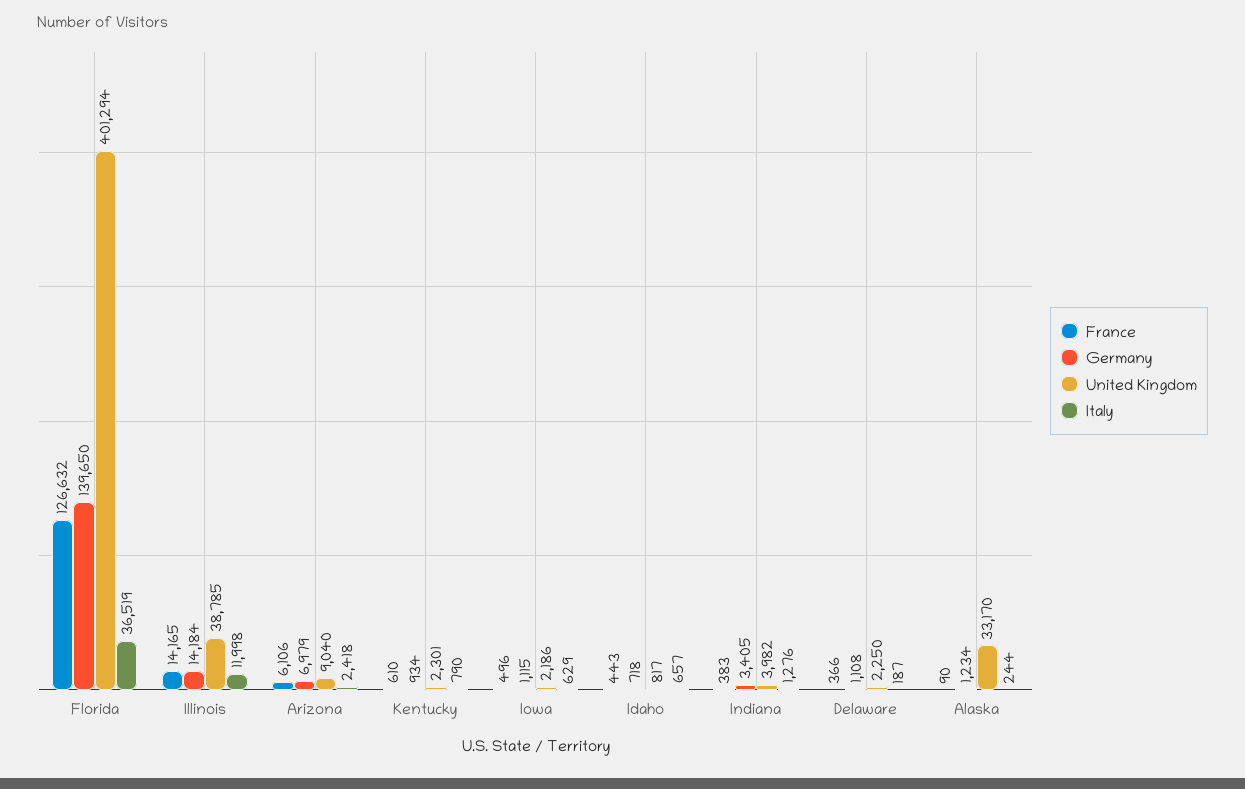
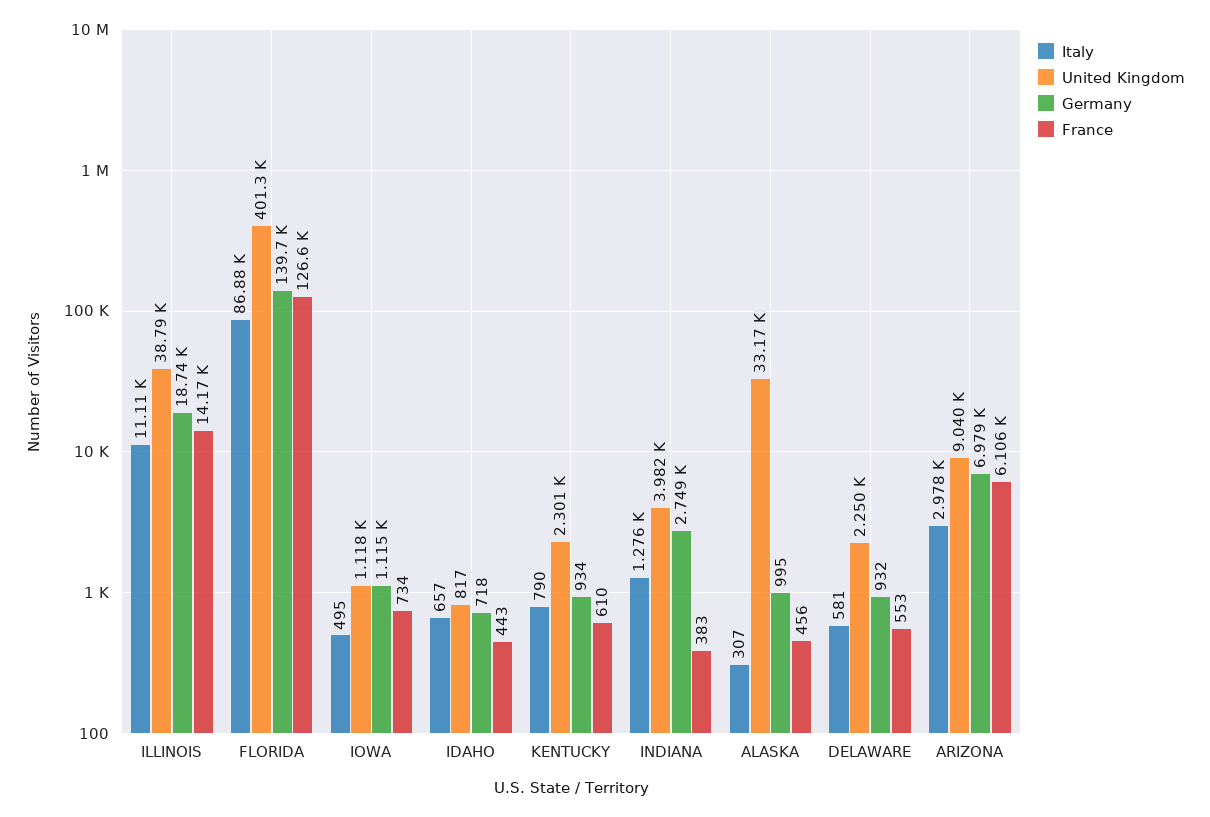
Italy, Florida: 36519 -> 86880
Germany, Illinois: 14184 -> 18740
Italy, Illinois: 11998 -> 11110
Italy, Arizona: 2418 -> 2978
France, Iowa: 496 -> 734
United Kingdom, Iowa: 2186 -> 1118
Italy, Iowa: 629 -> 495
Germany, Indiana: 3405 -> 2749
France, Delaware: 366 -> 553
Germany, Delaware: 1108 -> 932
Italy, Delaware: 187 -> 581
France, Alaska: 90 -> 456
Germany, Alaska: 1234 -> 995
Italy, Alaska: 244 -> 307

